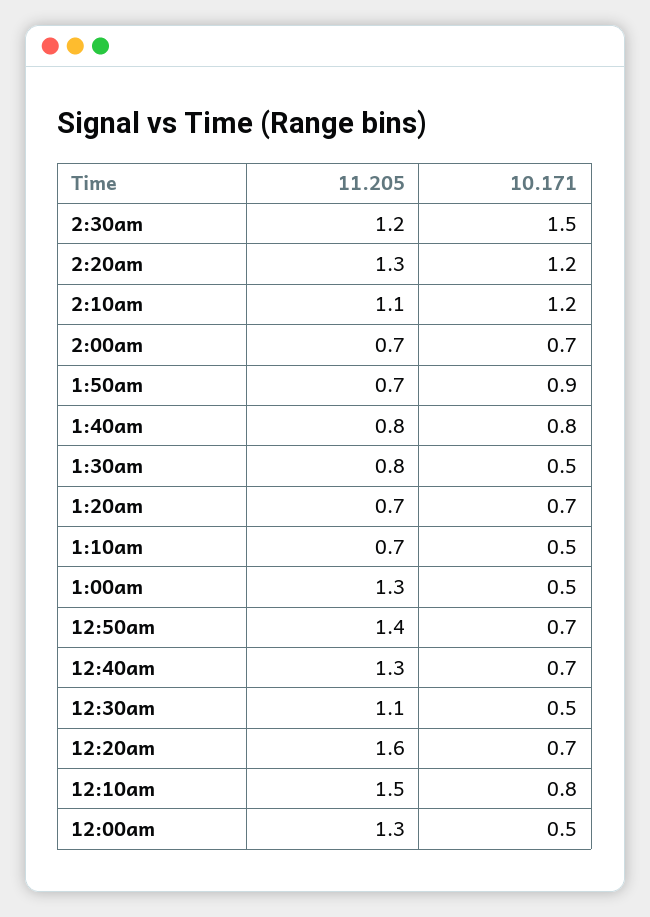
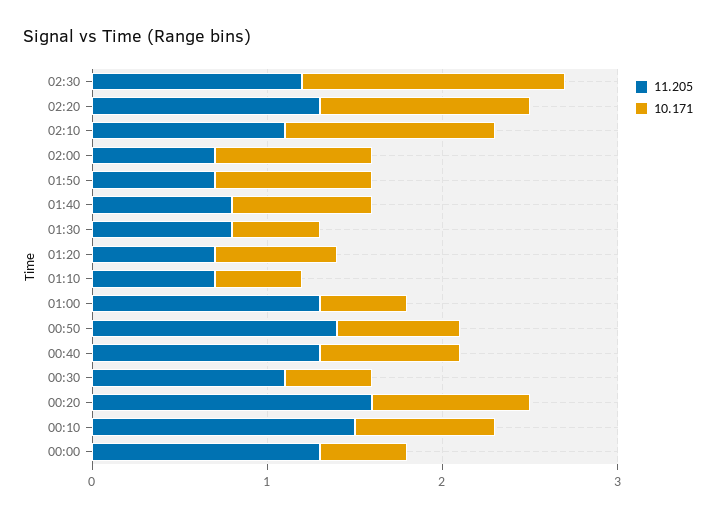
10.171, 2:00am: 0.7 -> 0.9
10.171, 12:40am: 0.7 -> 0.8
10.171, 12:20am: 0.7 -> 0.9

